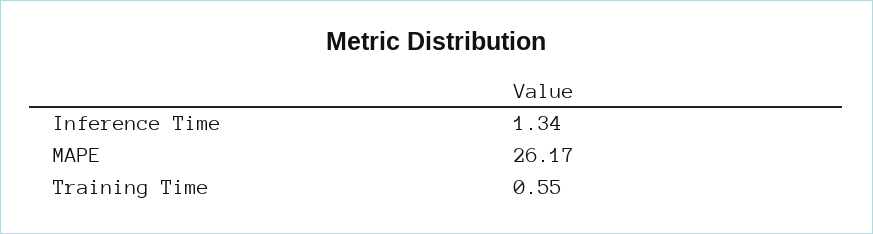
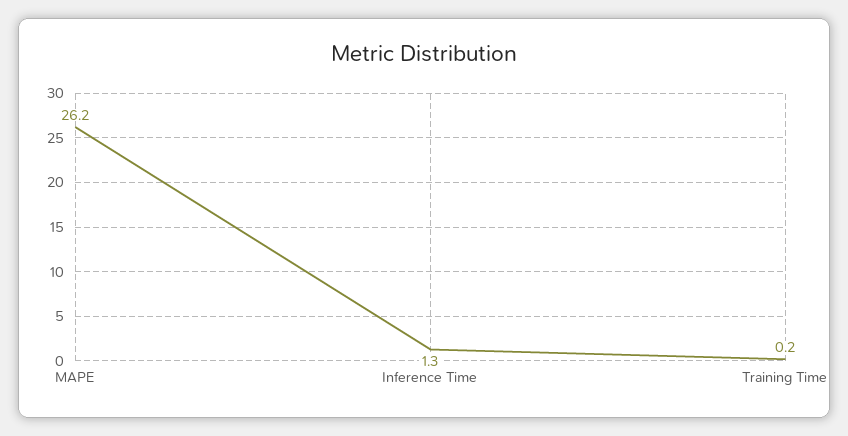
Training Time: 0.55 -> 0.2

